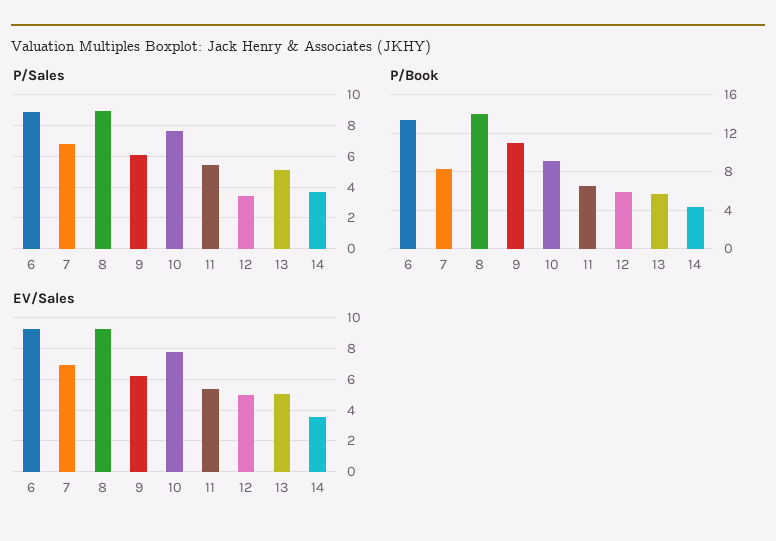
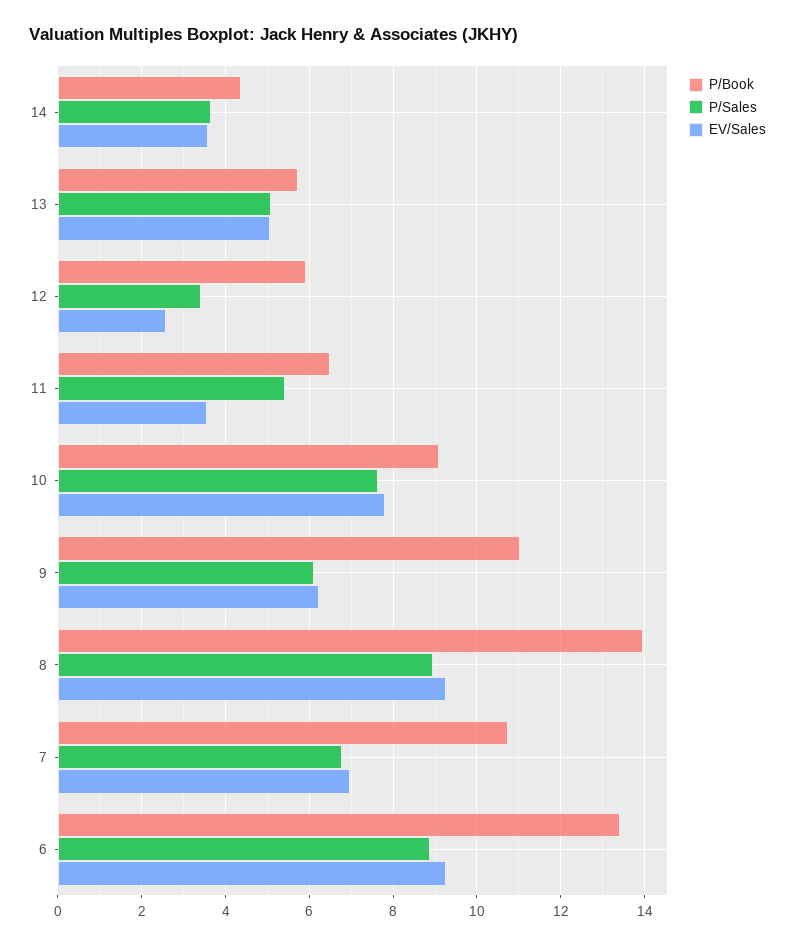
P/Book, 7: 8 -> 10.8
EV/Sales, 11: 5.5 -> 3.6
EV/Sales, 12: 5 -> 2.6

